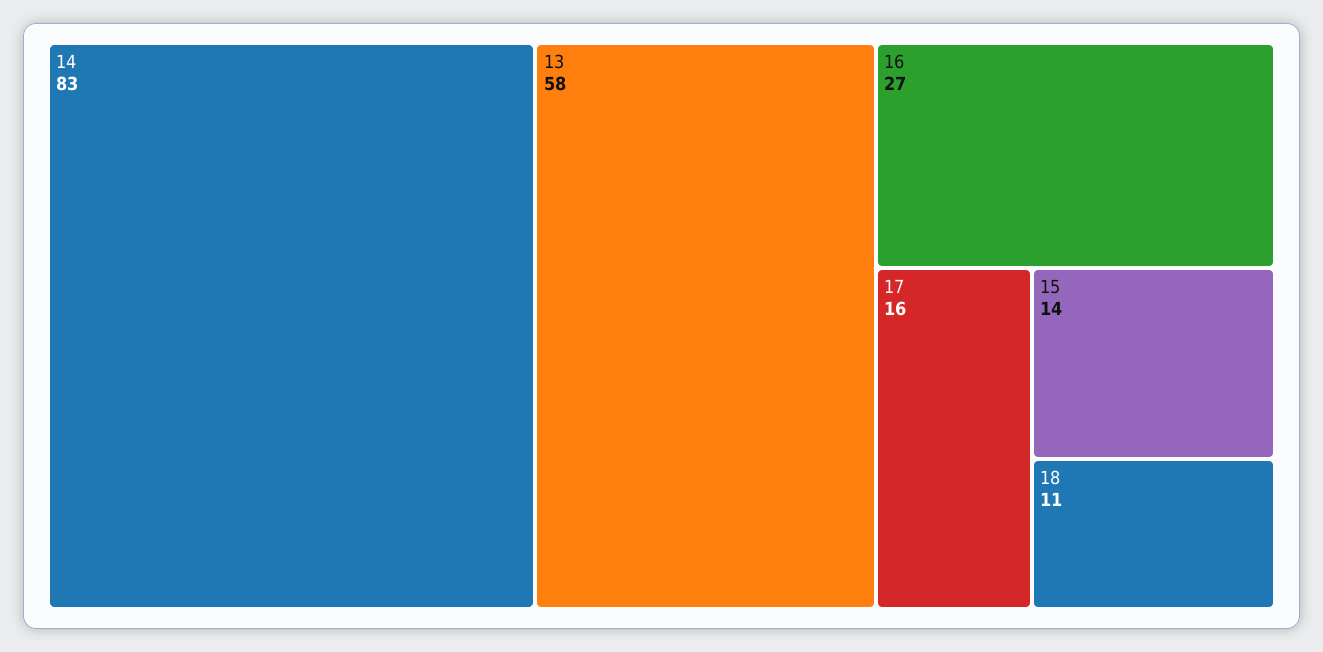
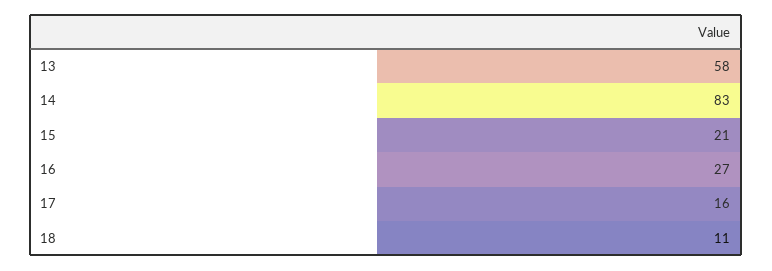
15: 14 -> 21

